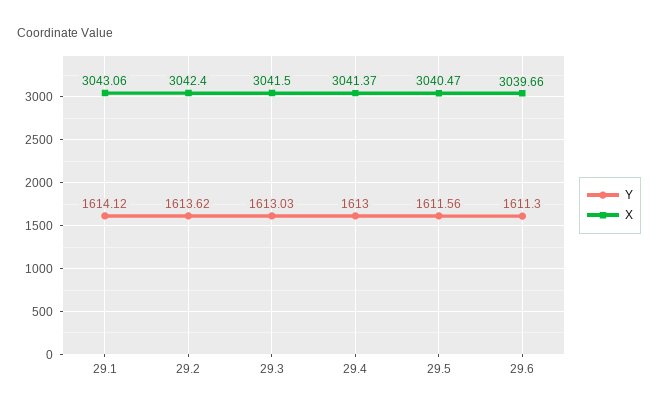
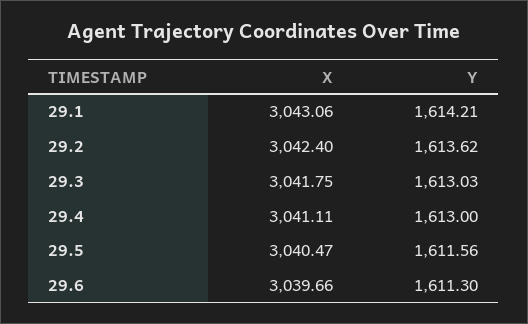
Y, 29.1: 1614.12 -> 1614.21
X, 29.3: 3041.5 -> 3041.75
X, 29.4: 3041.37 -> 3041.11

